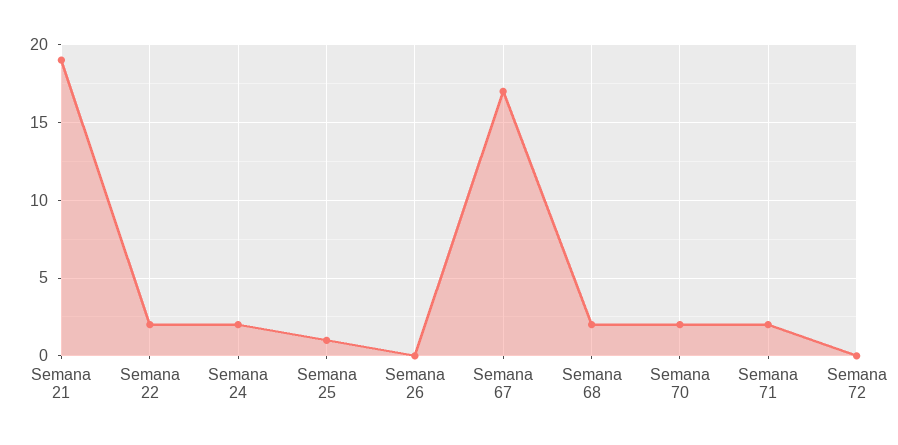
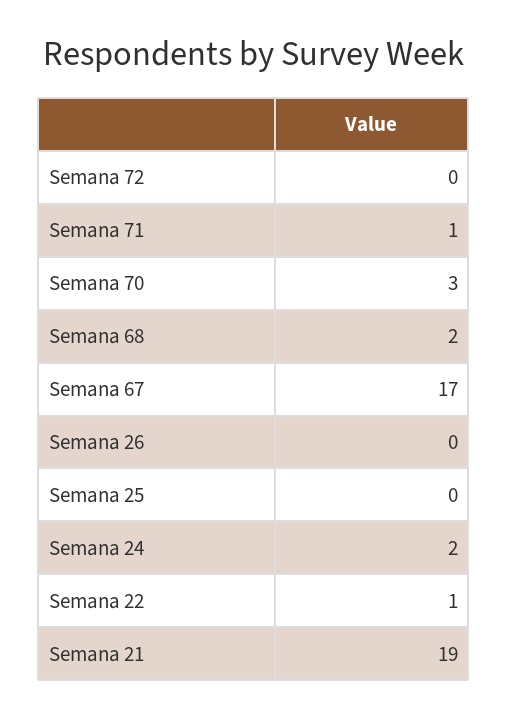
Semana 22: 2 -> 1
Semana 25: 1 -> 0
Semana 70: 2 -> 3
Semana 71: 2 -> 1

